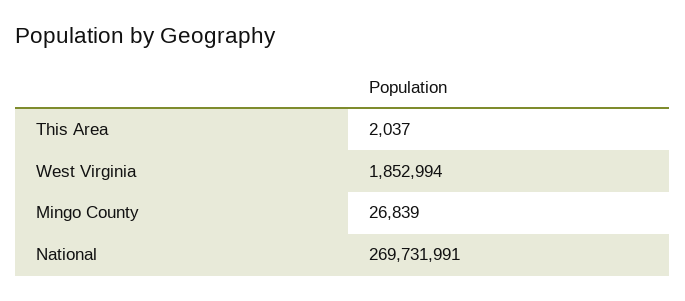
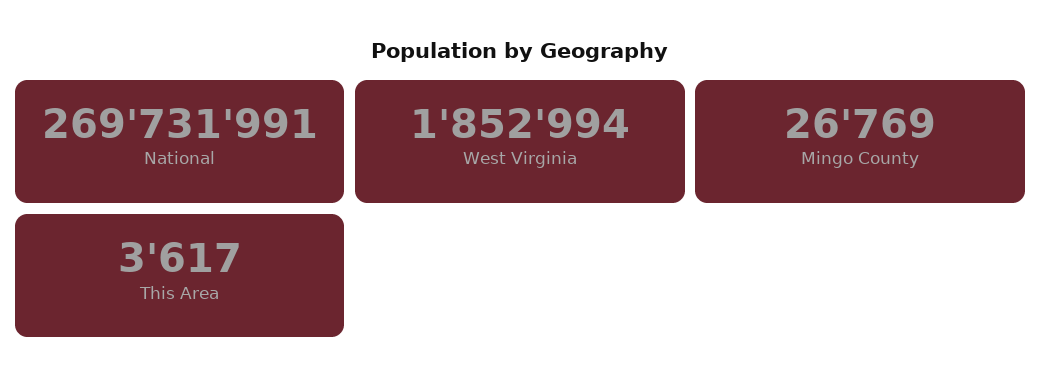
This Area: 2037 -> 3617
Mingo County: 26839 -> 26769

